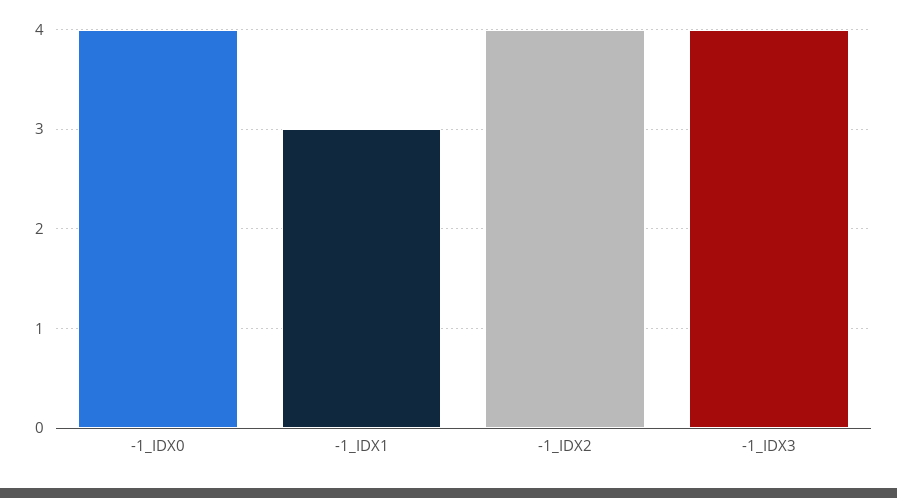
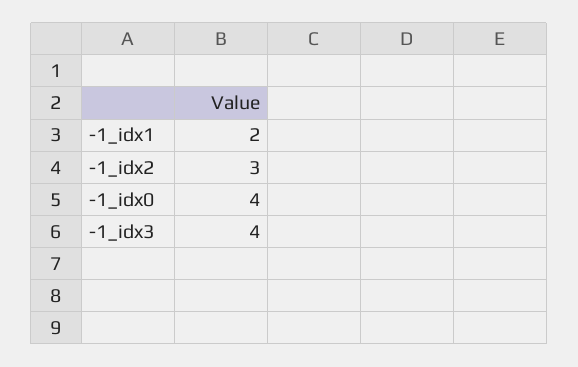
-1_IDX1: 3 -> 2
-1_IDX2: 4 -> 3

